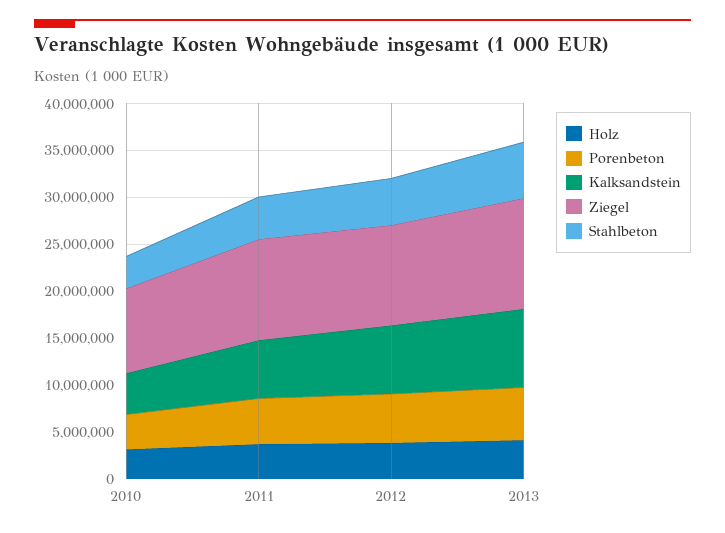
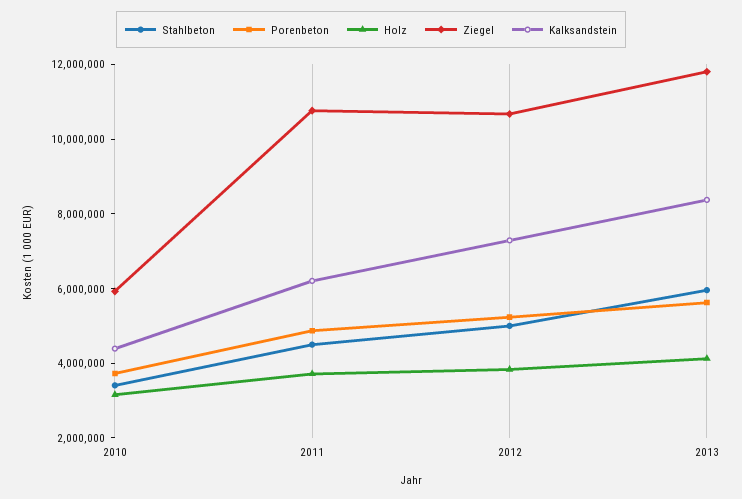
Ziegel, 2010: 9000000 -> 6000000

